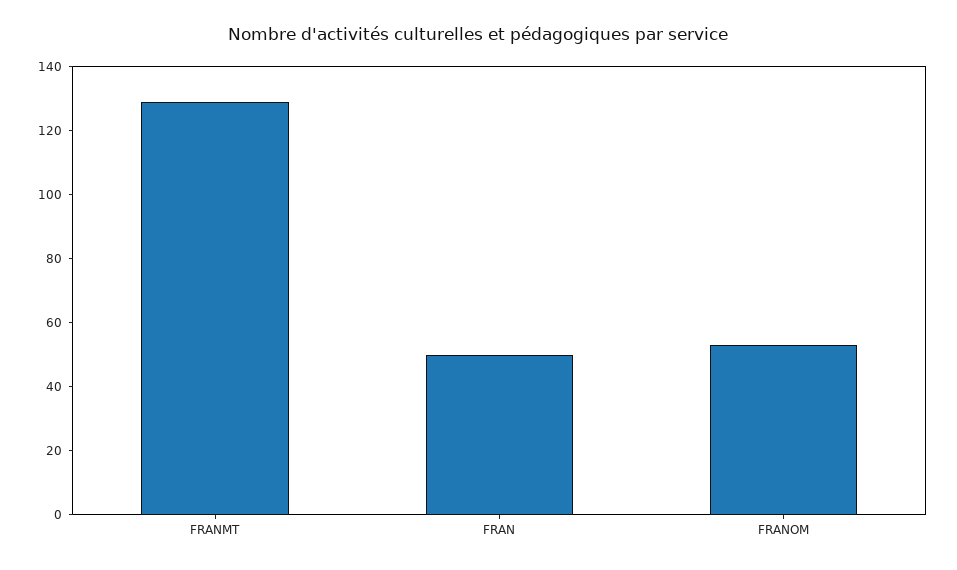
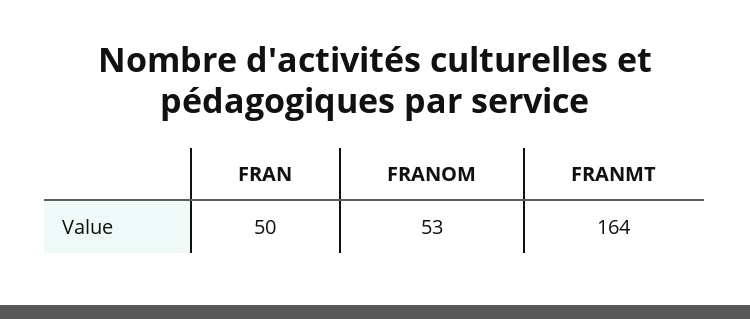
FRANMT: 130 -> 164

